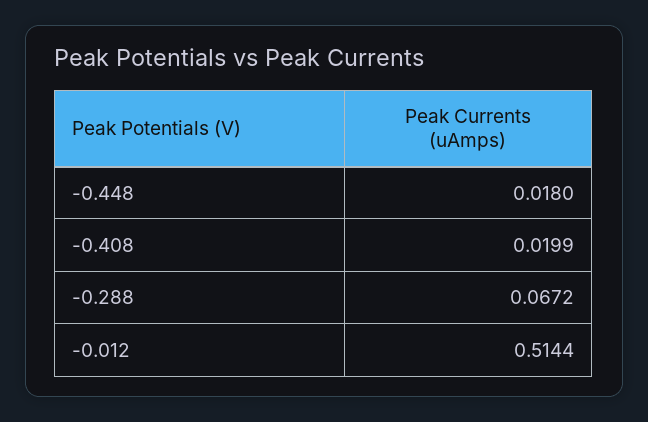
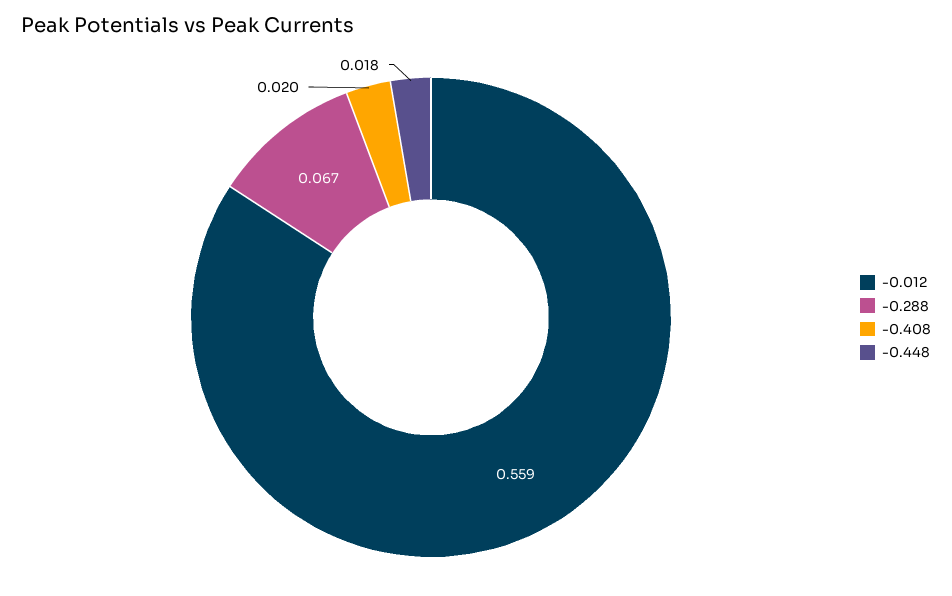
-0.012: 0.5144 -> 0.559

